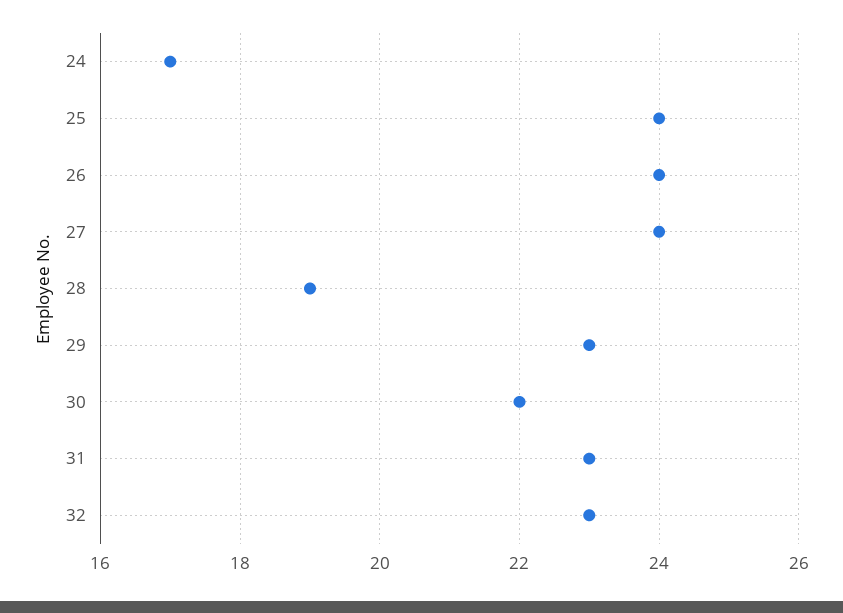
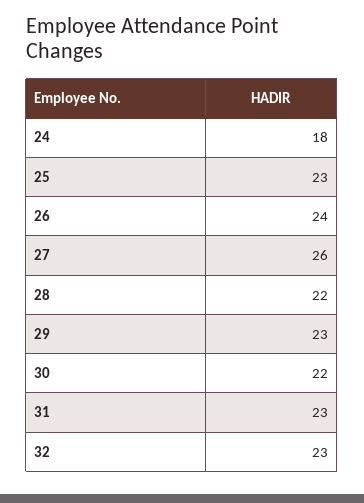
24: 17 -> 18
25: 24 -> 23
27: 24 -> 26
28: 19 -> 22

